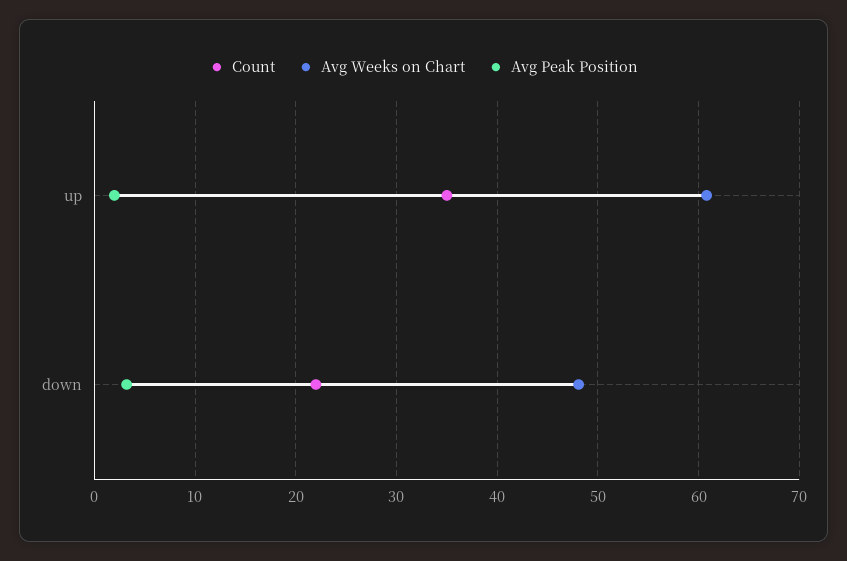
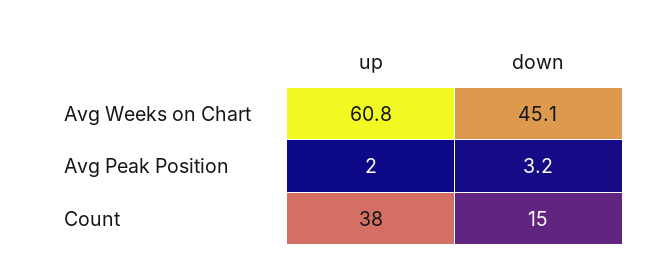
Count, up: 35 -> 38
Count, down: 22 -> 15
Avg Weeks on Chart, down: 48 -> 45.1

